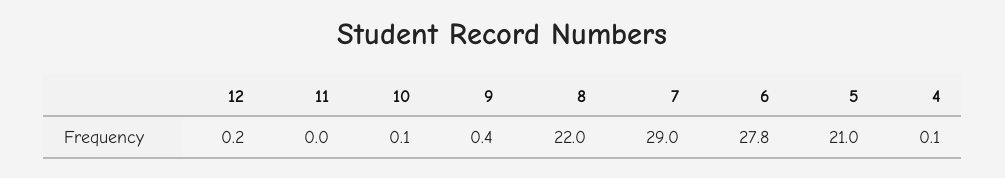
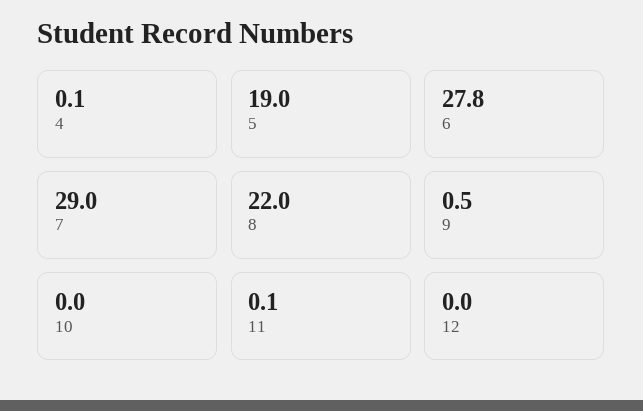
12: 0.2 -> 0
11: 0 -> 0.1
10: 0.1 -> 0
9: 0.4 -> 0.5
5: 21 -> 19

